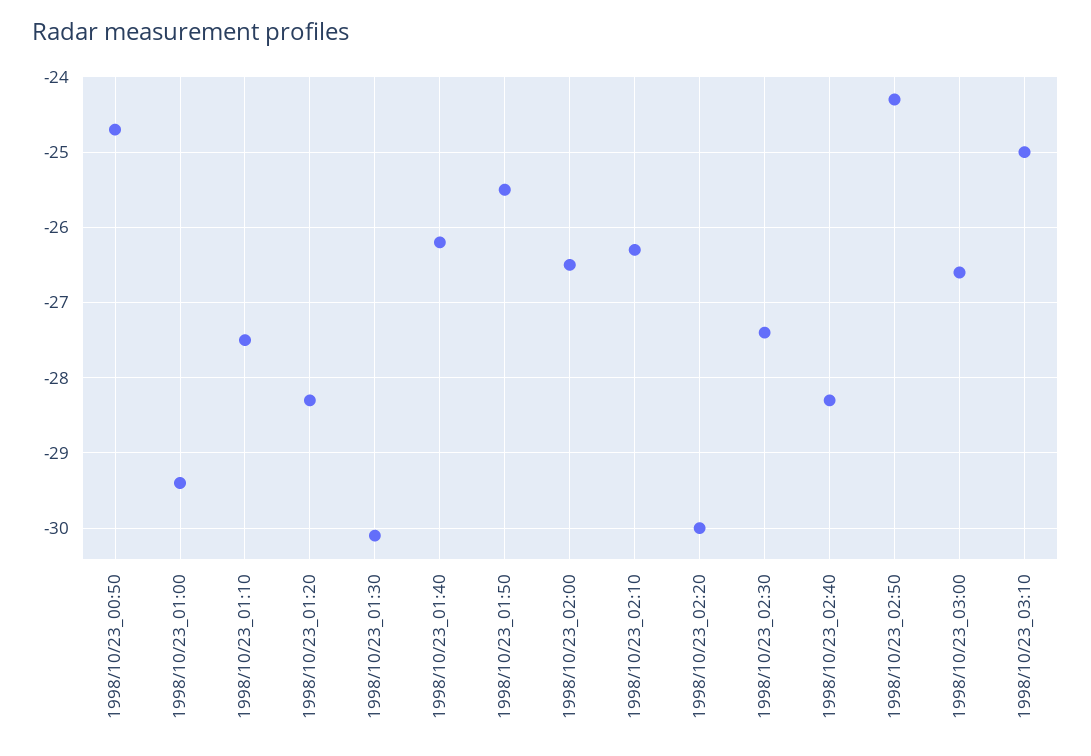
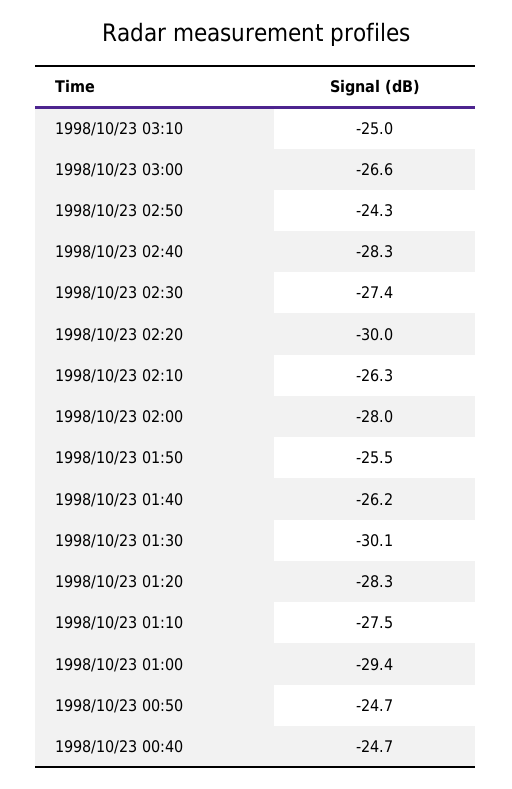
1998/10/23_02:00: -26.5 -> -28
1998/10/23 00:40: none -> -24.7

